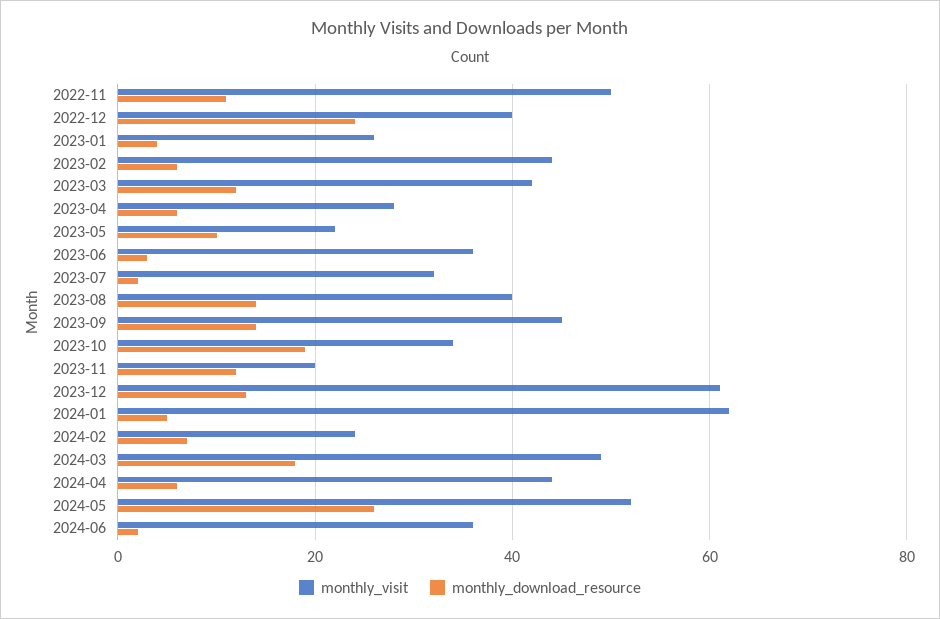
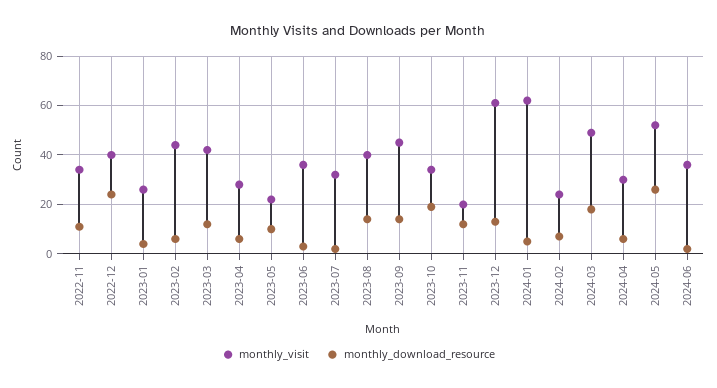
monthly_visit, 2022-11: 50 -> 35
monthly_visit, 2024-04: 45 -> 30

